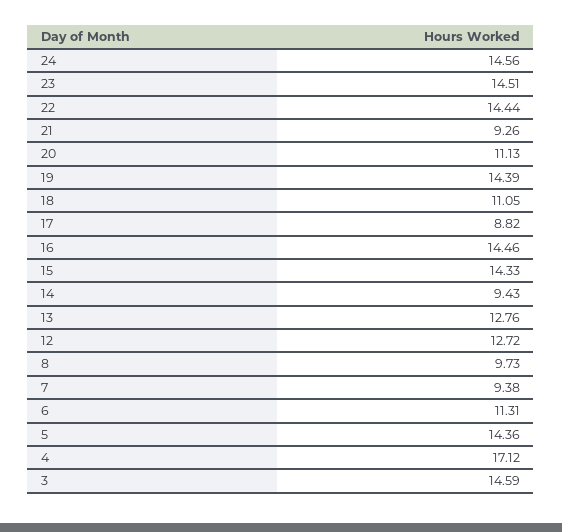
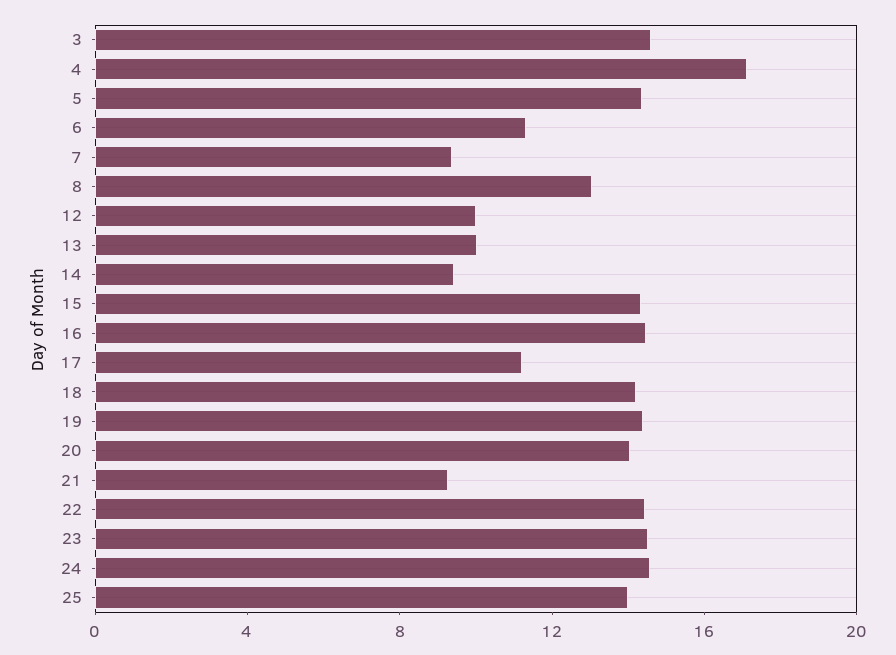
20: 11.13 -> 14
18: 11.05 -> 14
17: 8.82 -> 11
13: 12.76 -> 10
12: 12.72 -> 10
8: 9.73 -> 13
25: none -> 14

